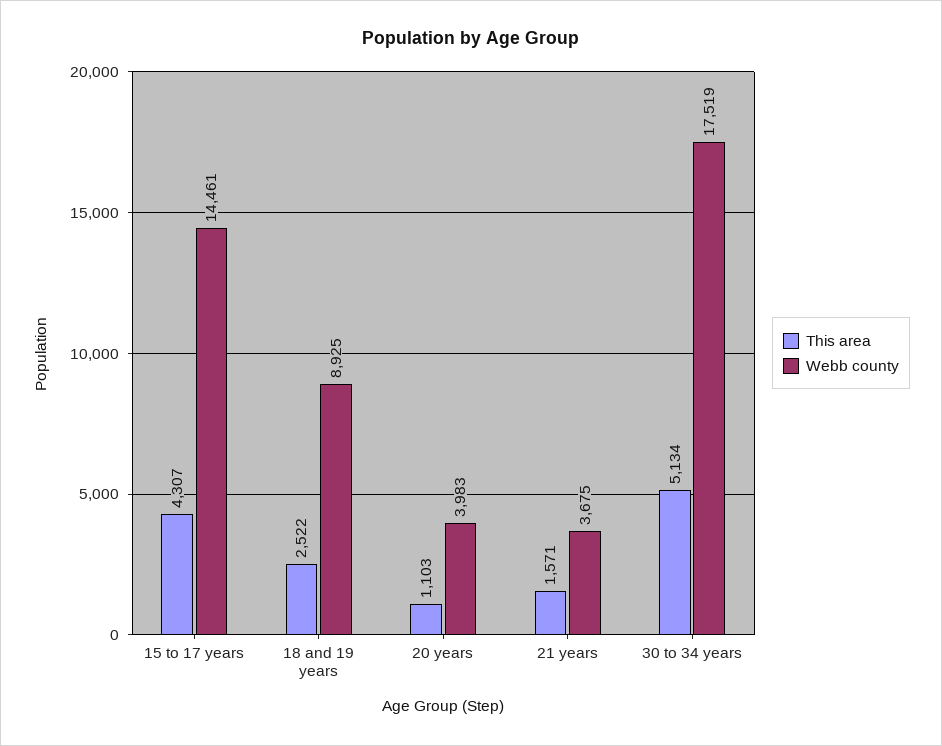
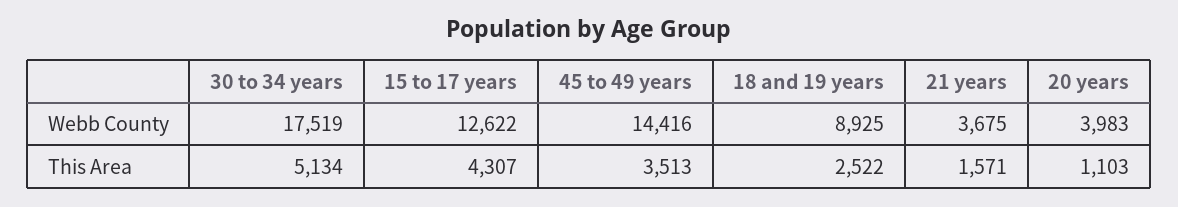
Webb county, 15 to 17 years: 14461 -> 12622
Webb county, 45 to 49 years: none -> 14416
This area, 45 to 49 years: none -> 3513

